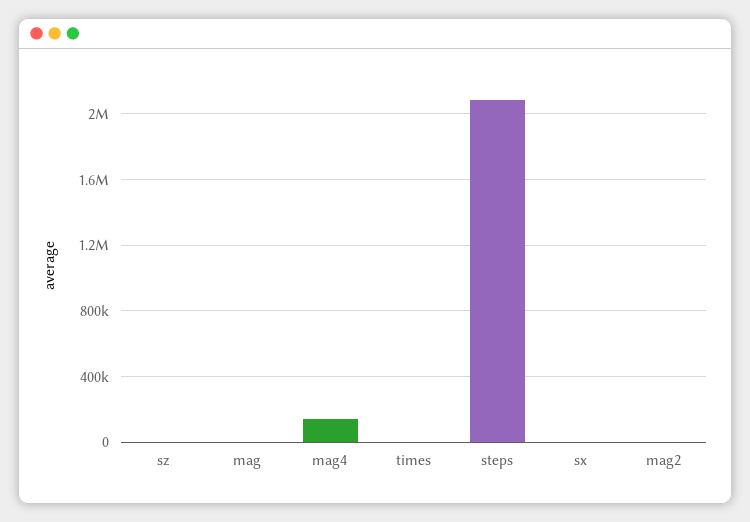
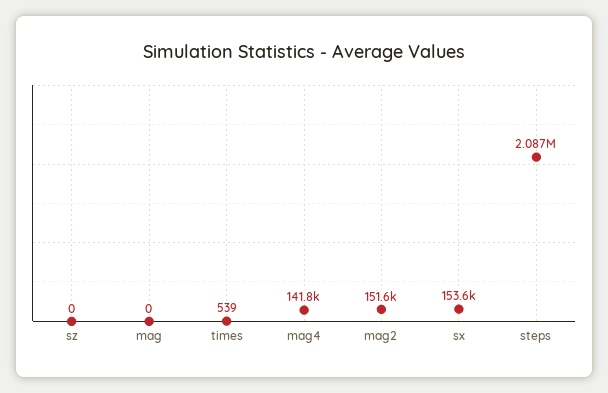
sx: 0 -> 153600
mag2: 0 -> 151600

